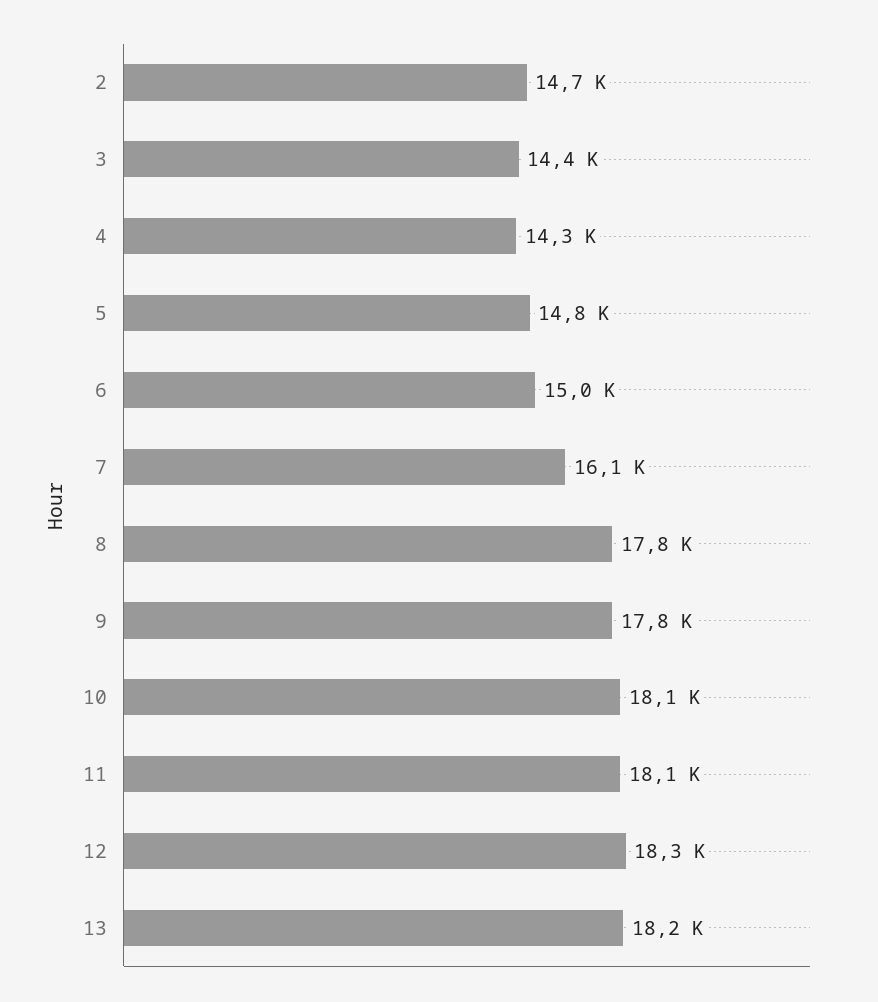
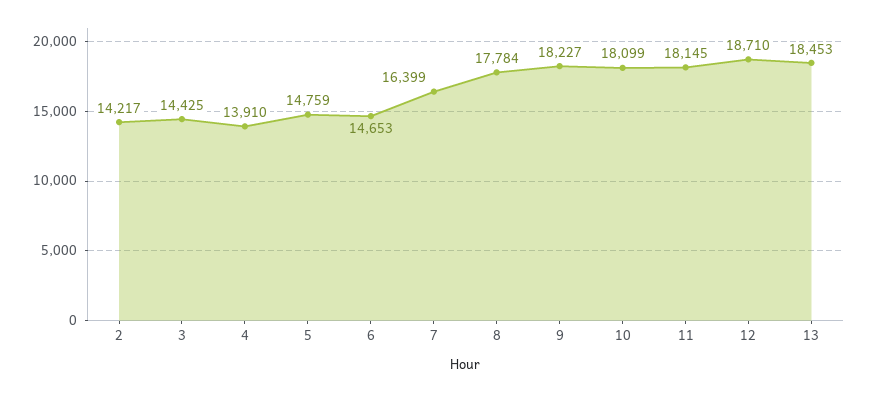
2: 14700 -> 14217
4: 14300 -> 13910
6: 15000 -> 14653
7: 16100 -> 16399
9: 17800 -> 18227
12: 18300 -> 18710
13: 18200 -> 18453

